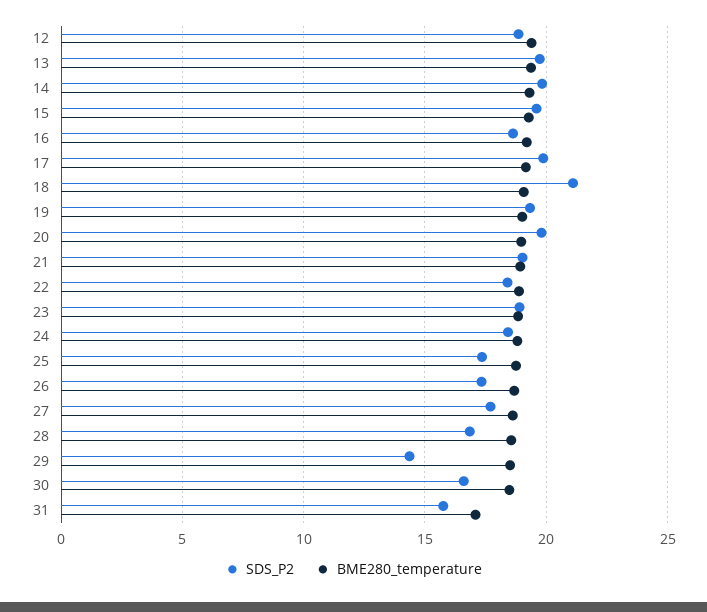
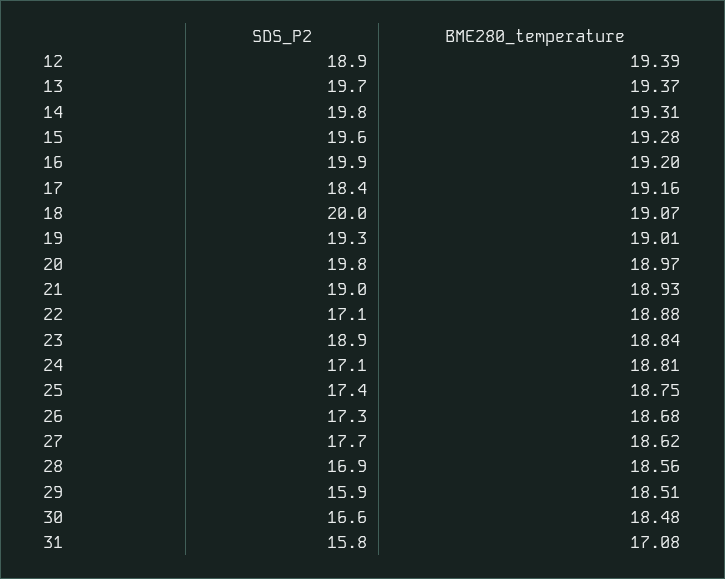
SDS_P2, 16: 18.5 -> 19.9
SDS_P2, 17: 20 -> 18.4
SDS_P2, 18: 21 -> 20
SDS_P2, 22: 18.5 -> 17.1
SDS_P2, 24: 18.5 -> 17.1
SDS_P2, 29: 14.5 -> 15.9

